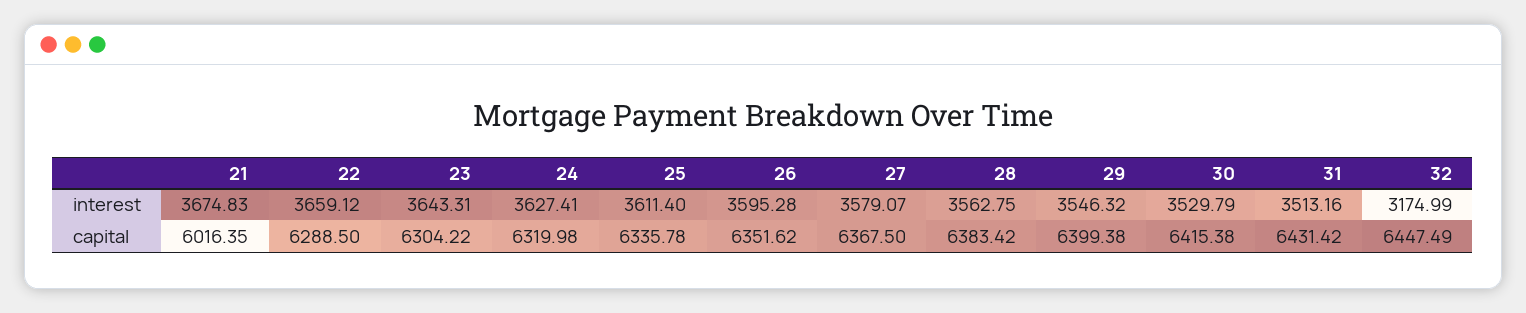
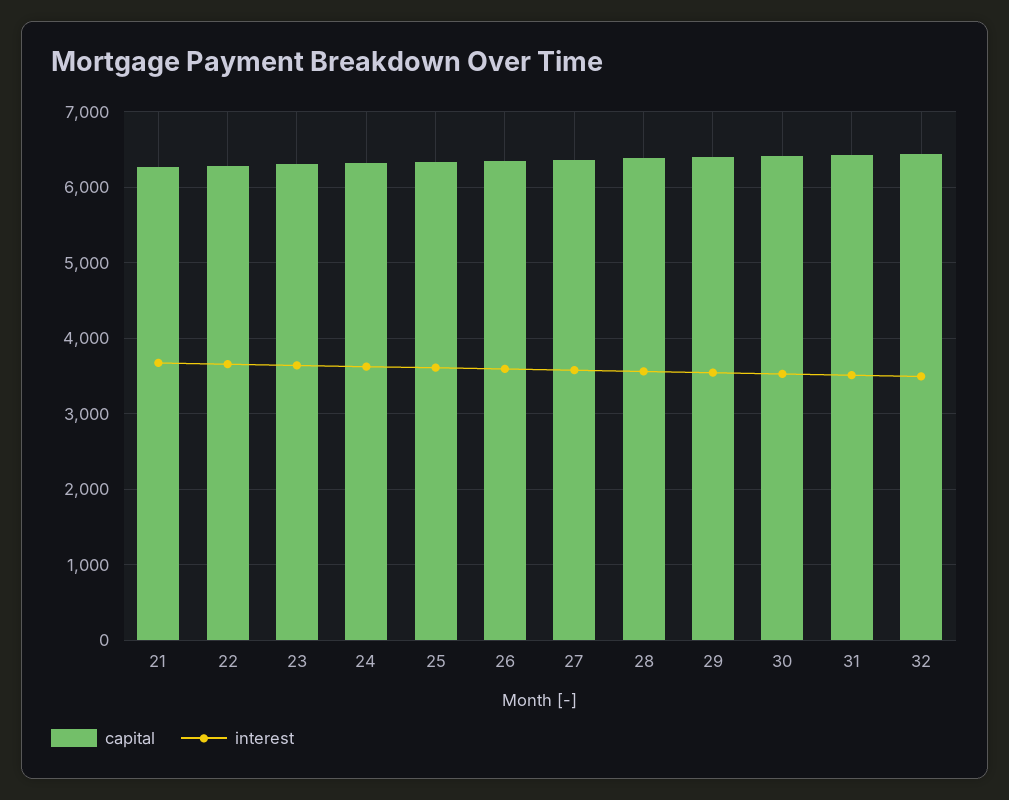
interest, 32: 3174.99 -> 3500
capital, 21: 6016.35 -> 6300

